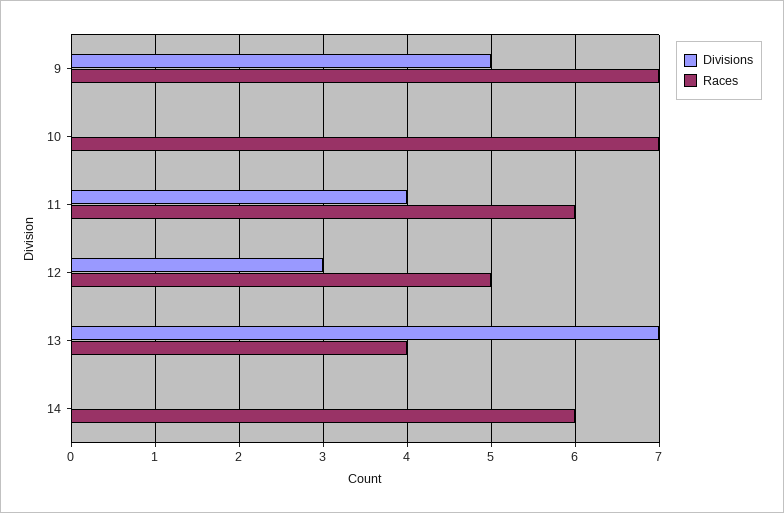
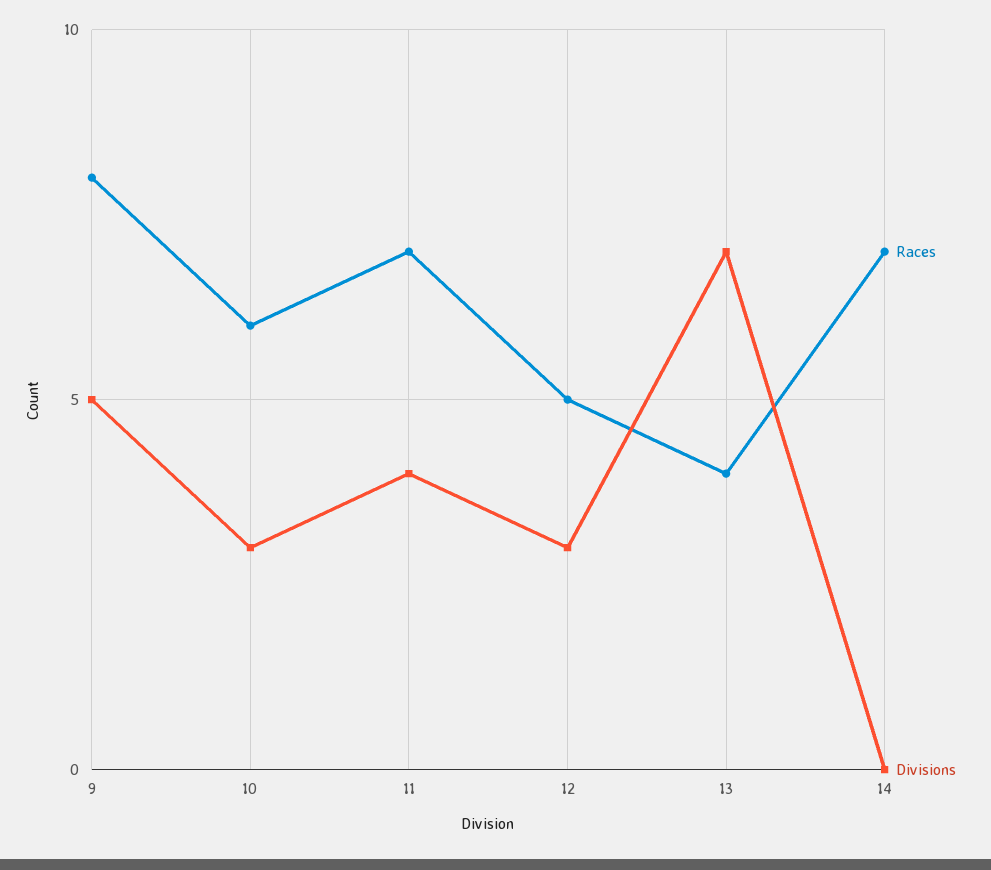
Races, 9: 7 -> 8
Divisions, 10: 0 -> 3
Races, 10: 7 -> 6
Races, 11: 6 -> 7
Races, 14: 6 -> 7

